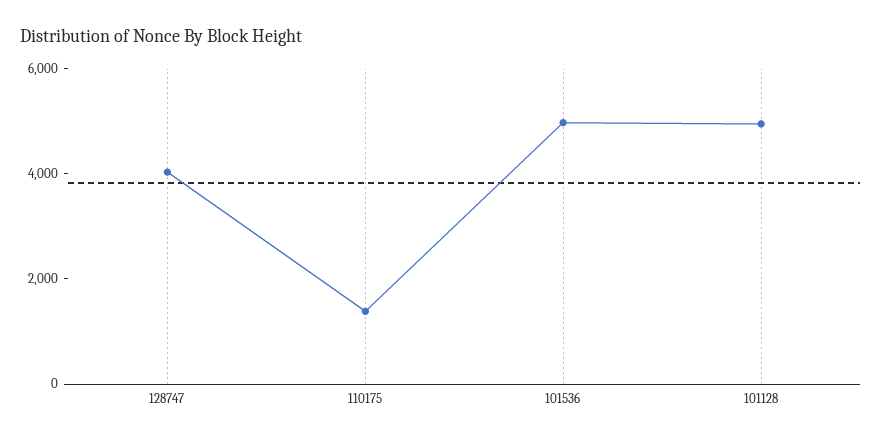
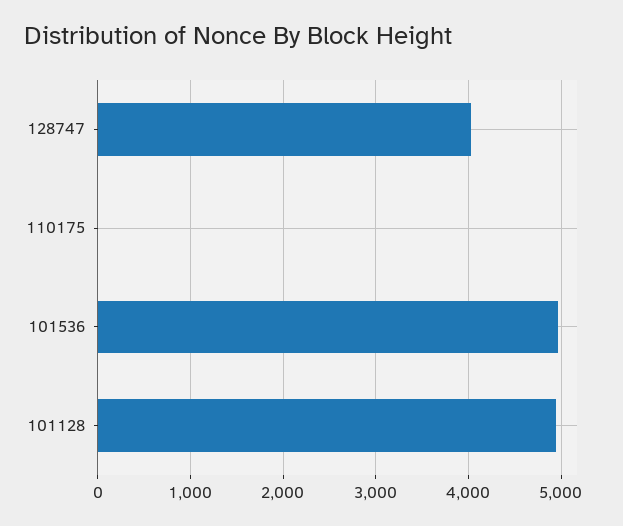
110175: 1500 -> 0

